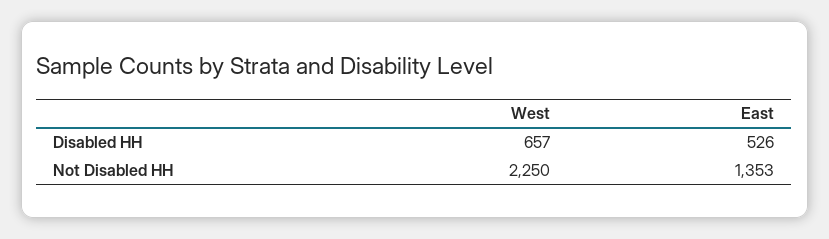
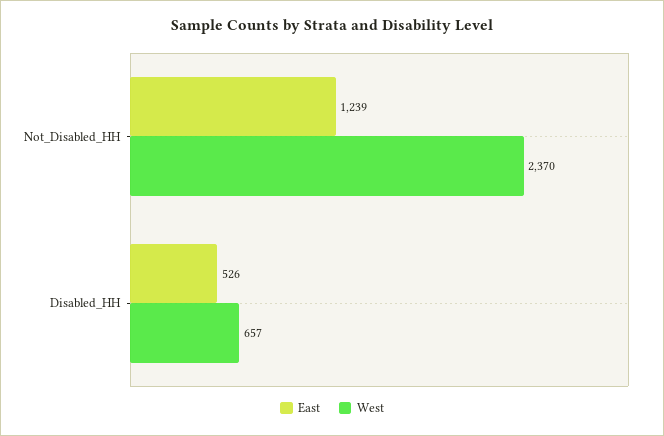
West, Not Disabled HH: 2250 -> 2370
East, Not Disabled HH: 1353 -> 1239

